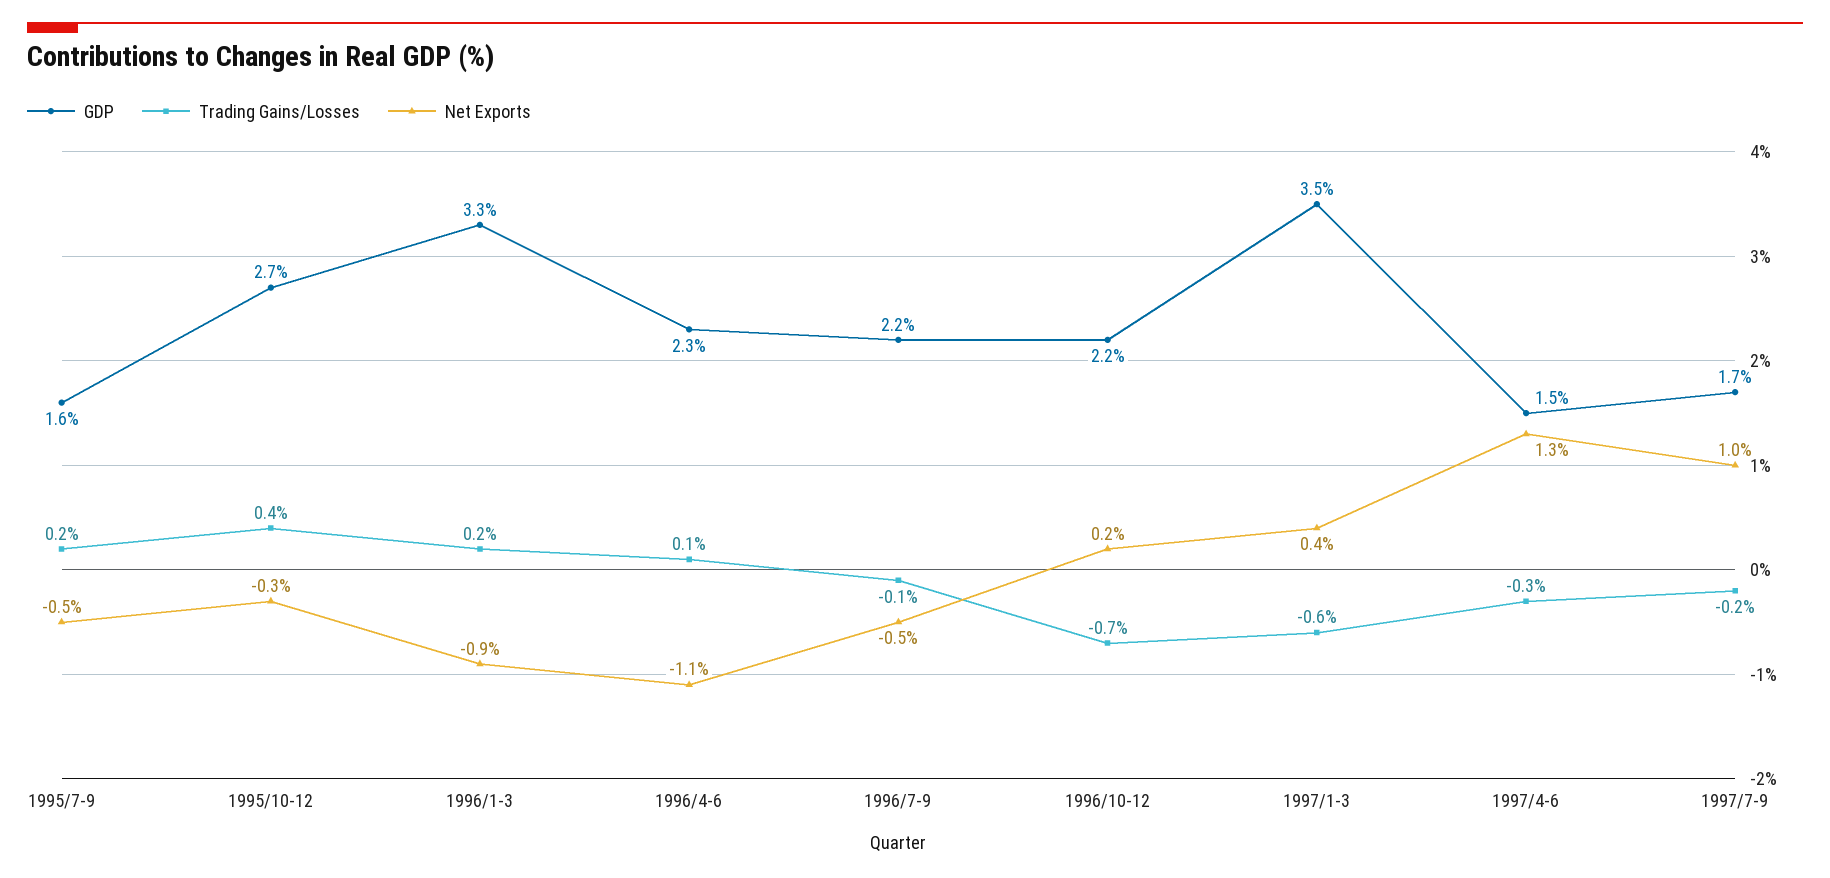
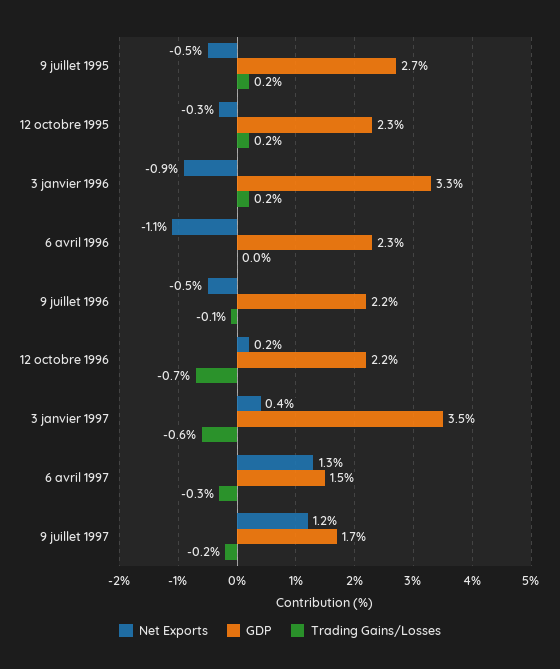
GDP, 1995/7-9: 1.6 -> 2.7
GDP, 1995/10-12: 2.7 -> 2.3
Trading Gains/Losses, 1995/10-12: 0.4 -> 0.2
Trading Gains/Losses, 1996/4-6: 0.1 -> 0
Net Exports, 1997/7-9: 1 -> 1.2

